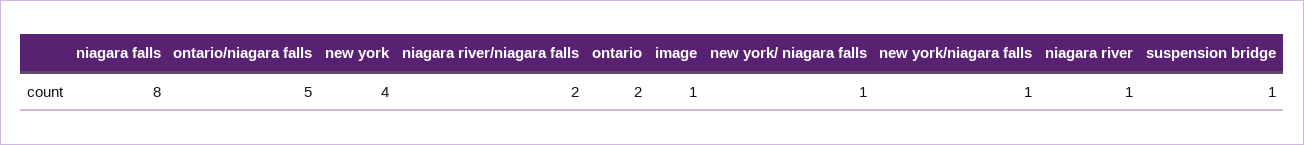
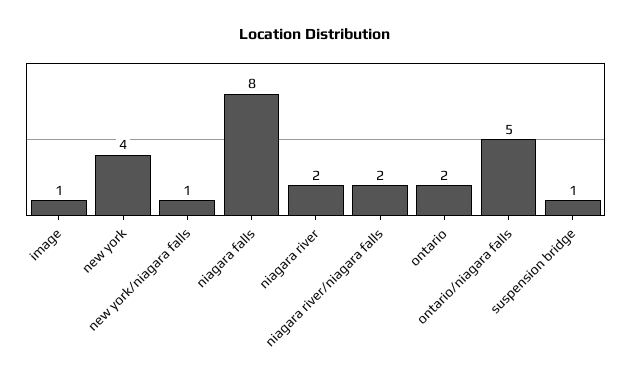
new york/ niagara falls: 1 -> none
niagara river: 1 -> 2

